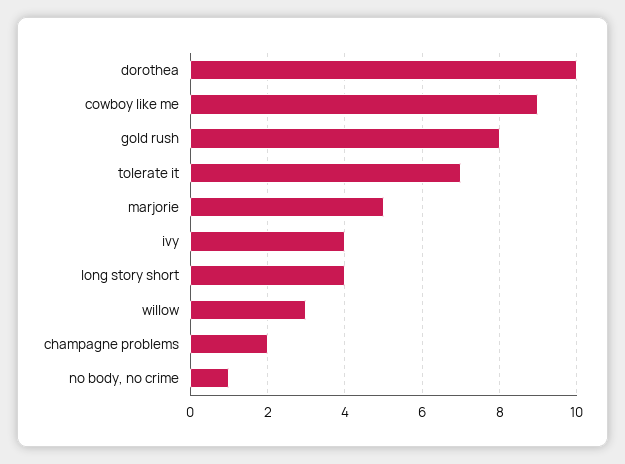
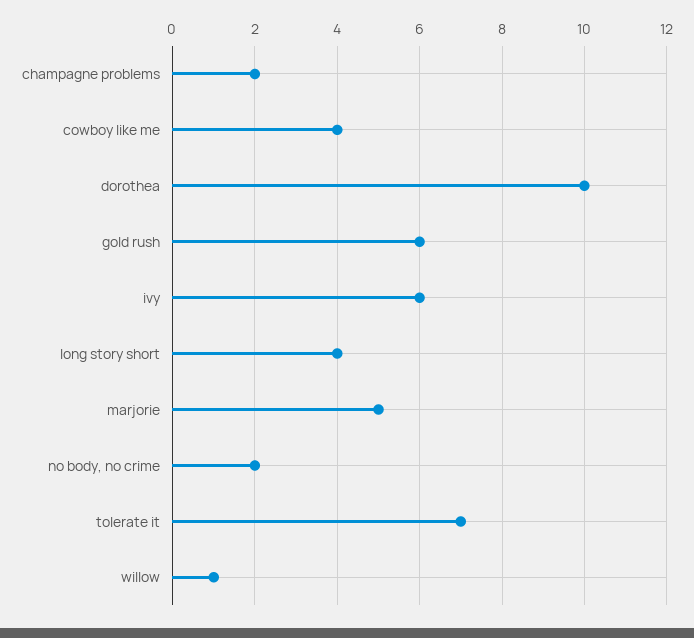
cowboy like me: 9 -> 4
gold rush: 8 -> 6
ivy: 4 -> 6
willow: 3 -> 1
no body, no crime: 1 -> 2

